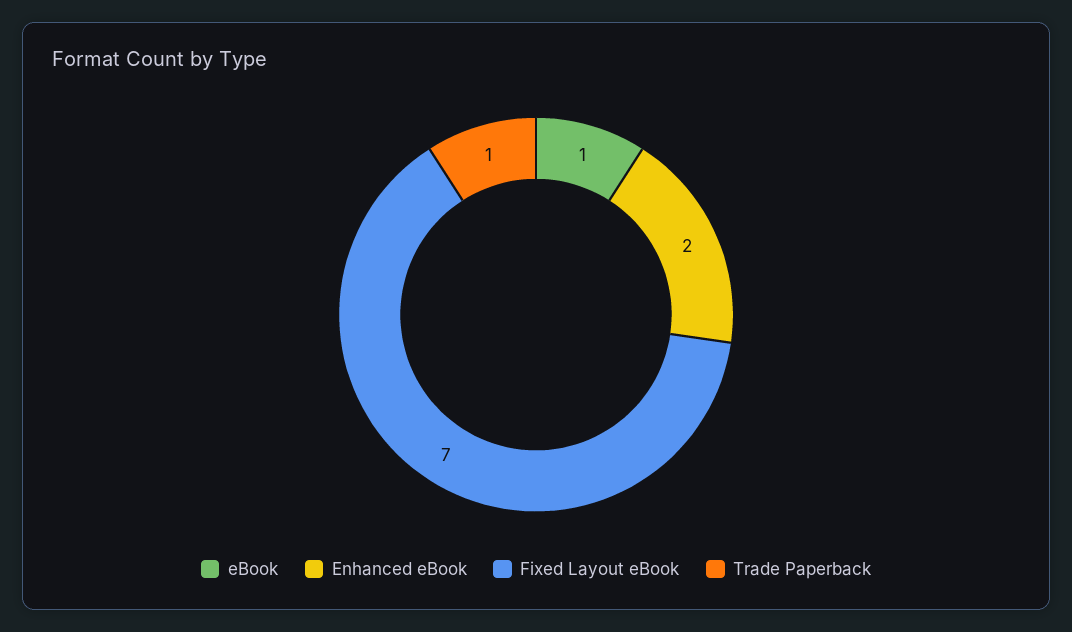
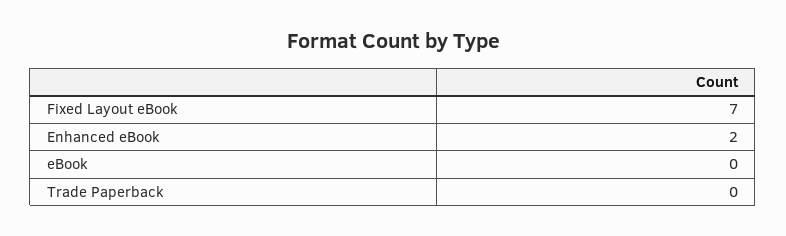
eBook: 1 -> 0
Trade Paperback: 1 -> 0

